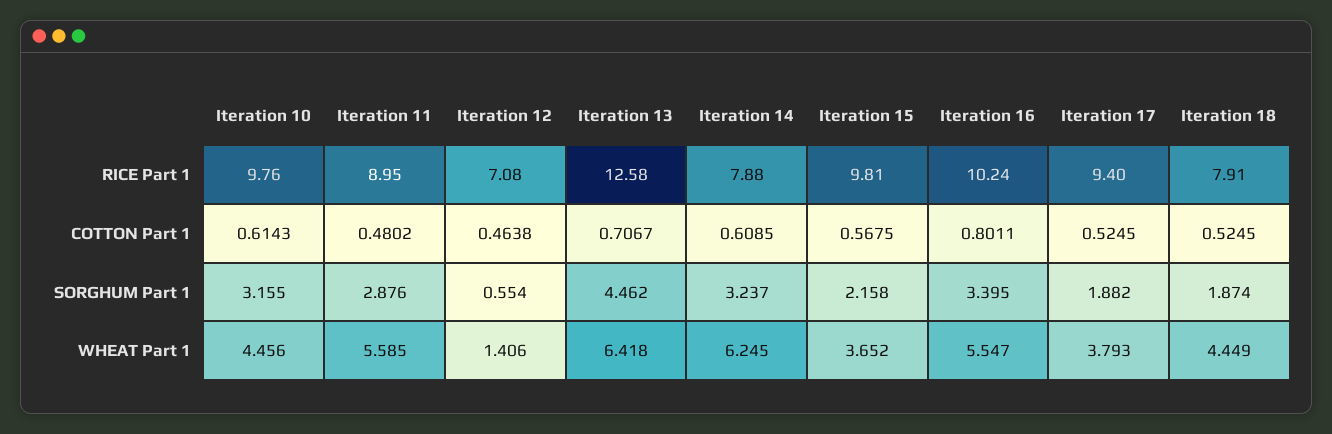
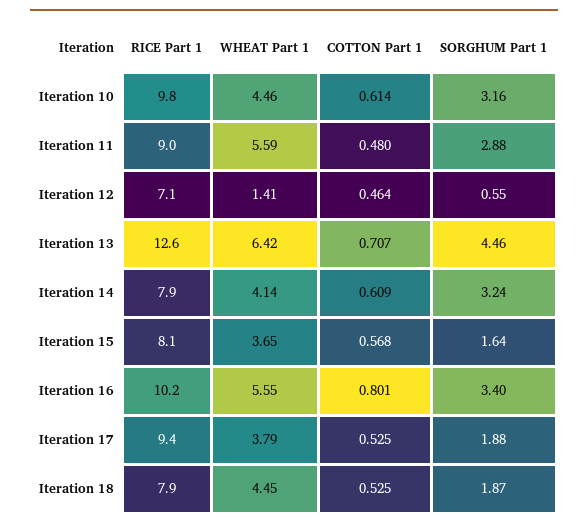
Iteration 15, RICE Part 1: 9.81 -> 8.1
Iteration 15, SORGHUM Part 1: 2.158 -> 1.64
Iteration 14, WHEAT Part 1: 6.245 -> 4.14

